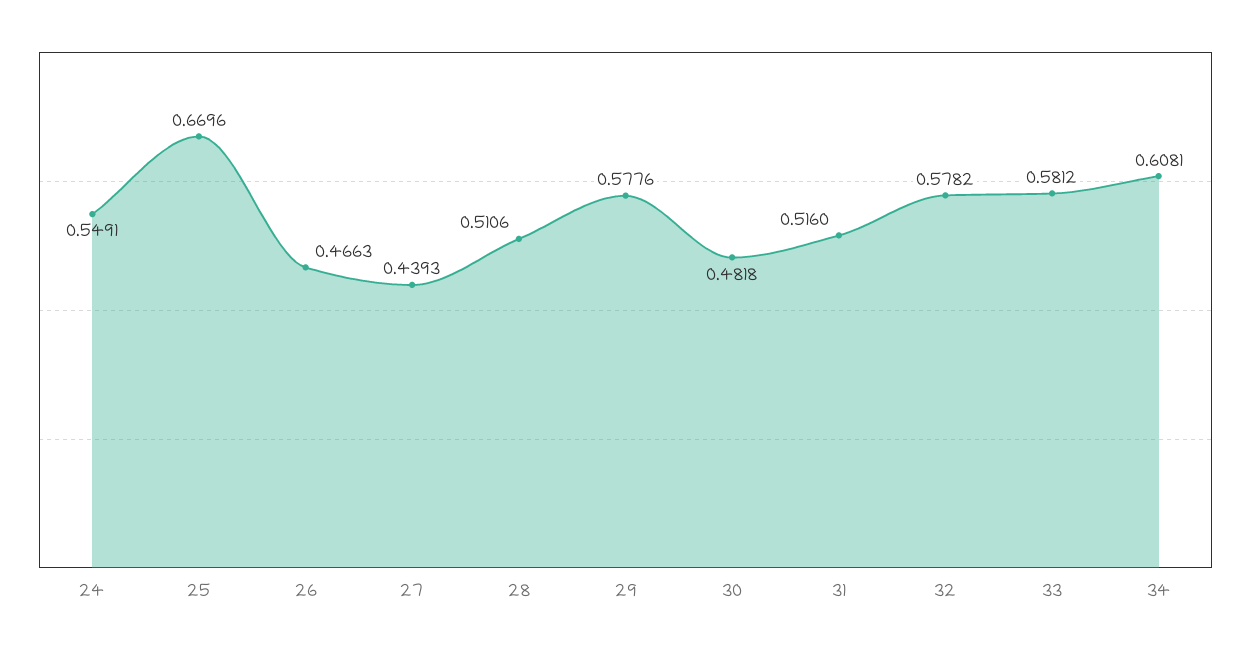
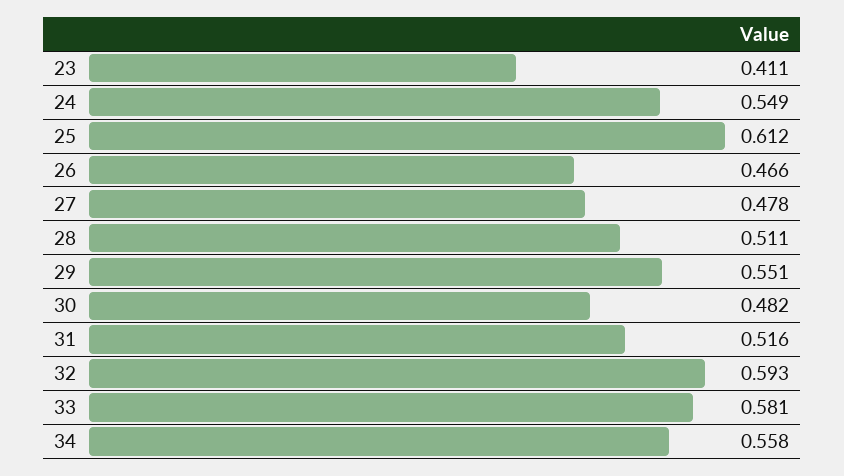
25: 0.6696 -> 0.612
27: 0.4393 -> 0.478
29: 0.5776 -> 0.551
32: 0.5782 -> 0.593
34: 0.6081 -> 0.558
23: none -> 0.411

